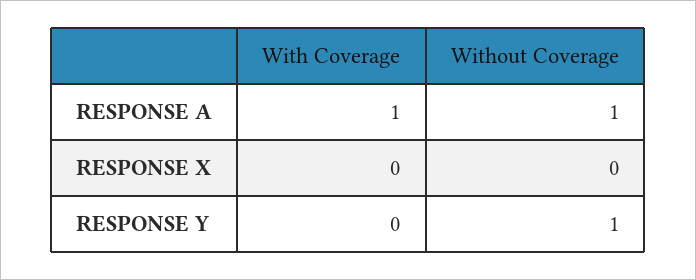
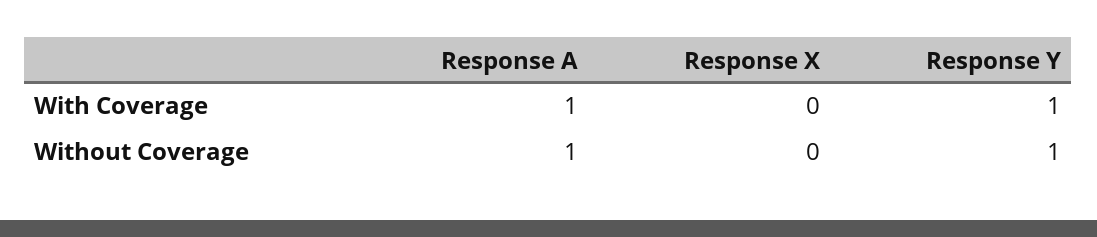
With Coverage, RESPONSE Y: 0 -> 1

